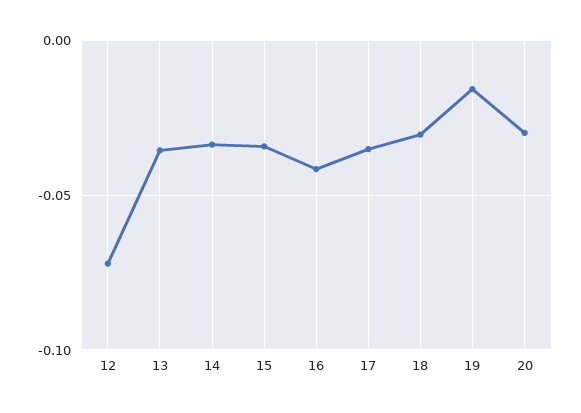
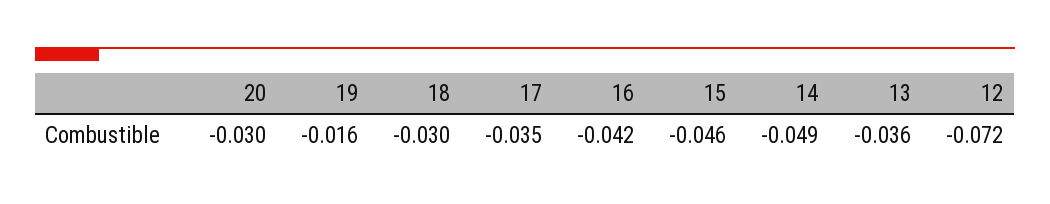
14: -0.035 -> -0.049
15: -0.035 -> -0.046

